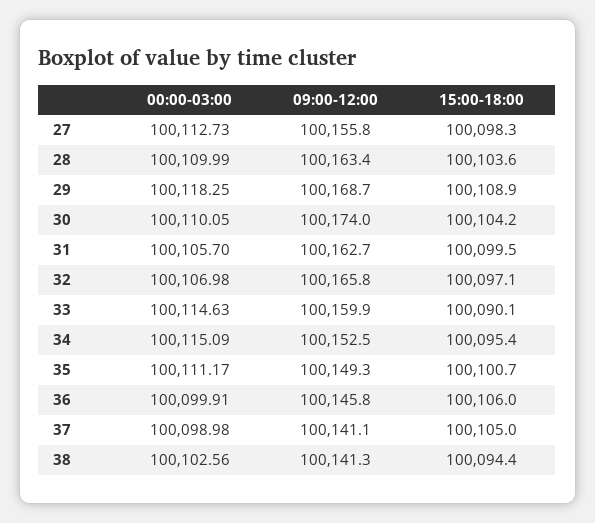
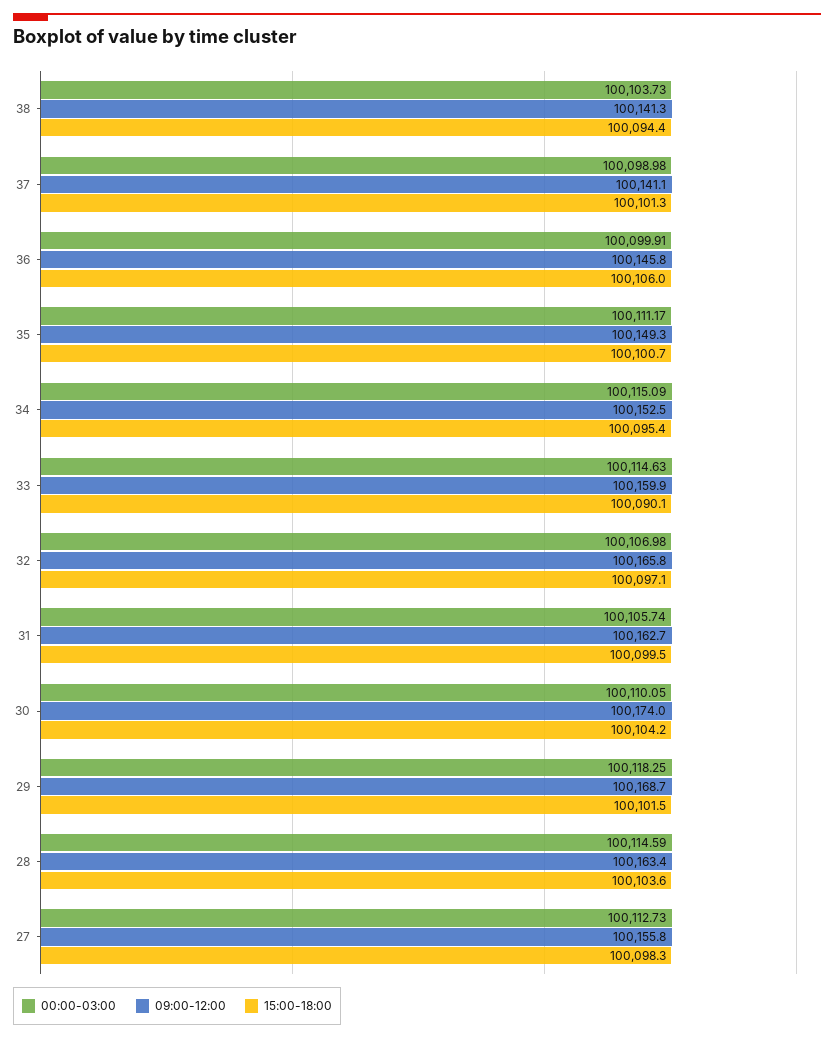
00:00-03:00, 28: 100109.99 -> 100114.59
15:00-18:00, 29: 100108.9 -> 100101.5
00:00-03:00, 31: 100105.7 -> 100105.74
15:00-18:00, 37: 100105 -> 100101.3
00:00-03:00, 38: 100102.56 -> 100103.73

